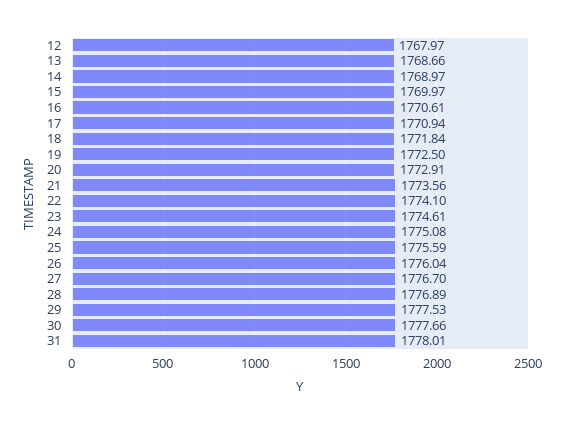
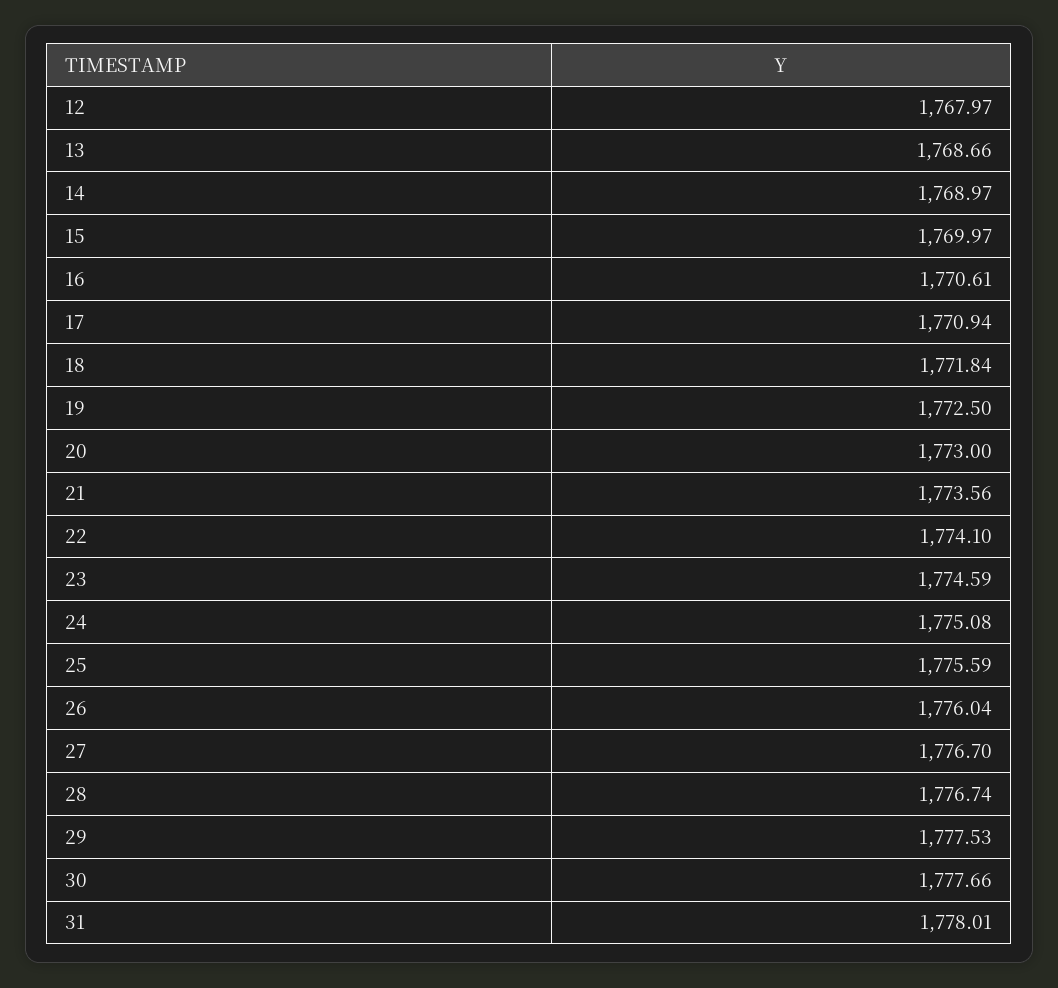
20: 1772.91 -> 1773
23: 1774.61 -> 1774.59
28: 1776.89 -> 1776.74

